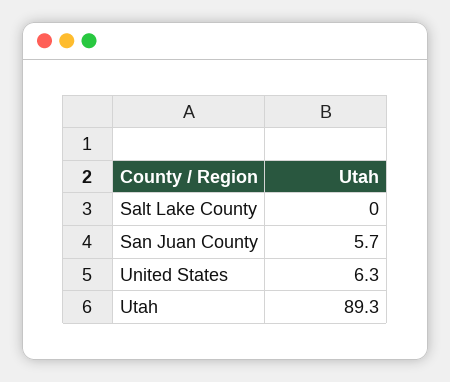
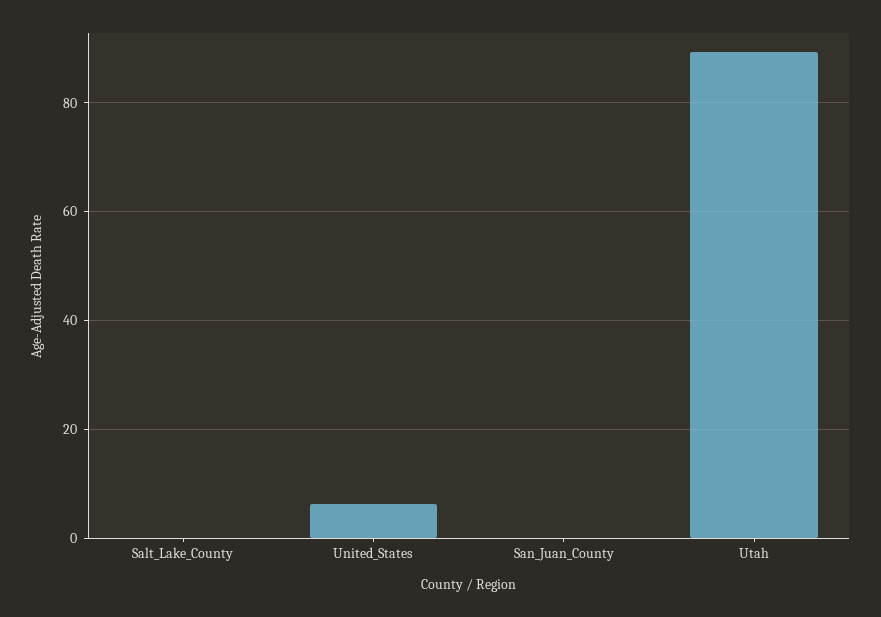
San Juan County: 5.7 -> 0

